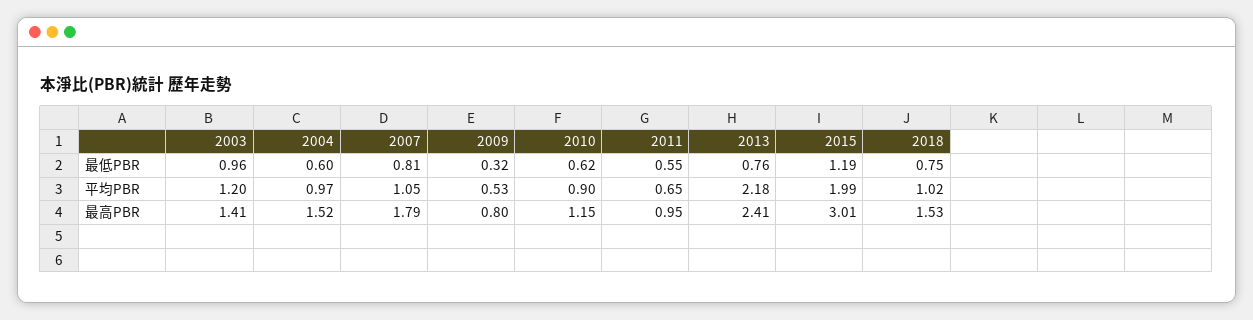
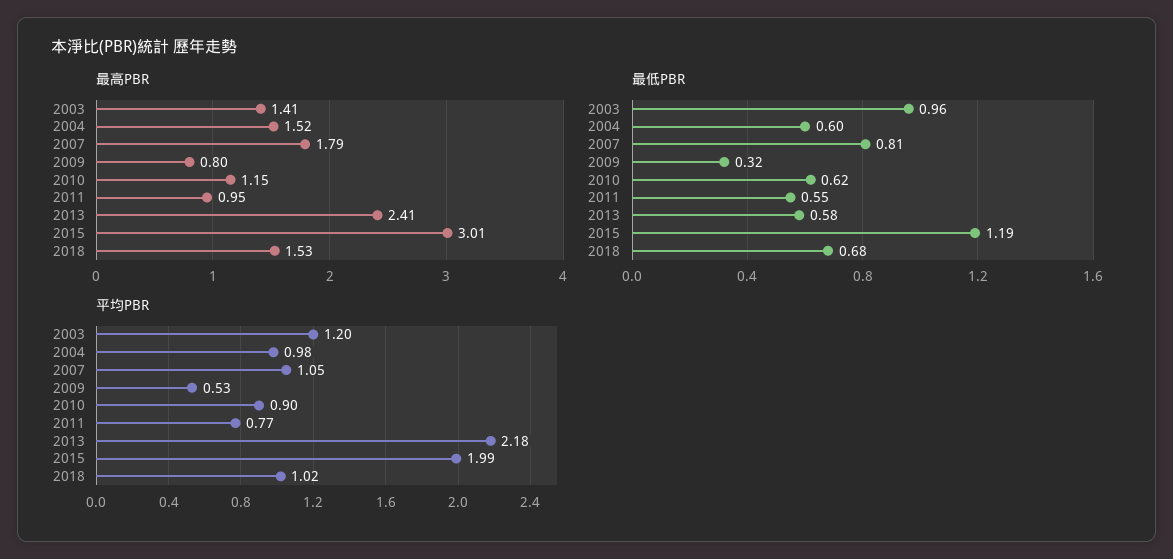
最低PBR, 2013: 0.76 -> 0.58
最低PBR, 2018: 0.75 -> 0.68
平均PBR, 2004: 0.97 -> 0.98
平均PBR, 2011: 0.65 -> 0.77

